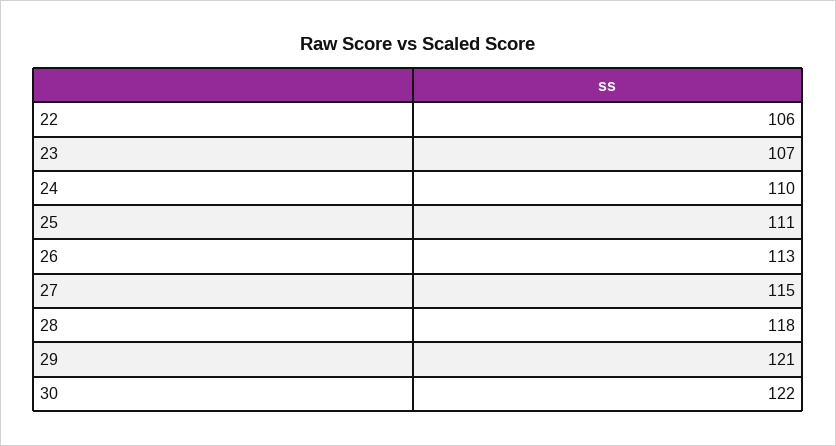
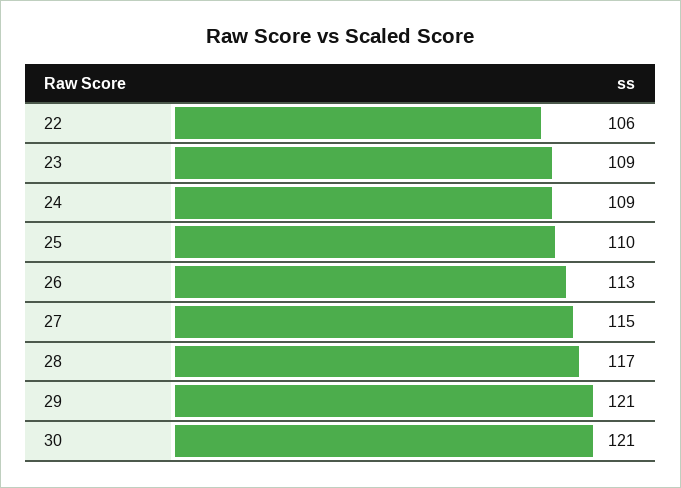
23: 107 -> 109
24: 110 -> 109
25: 111 -> 110
28: 118 -> 117
30: 122 -> 121

